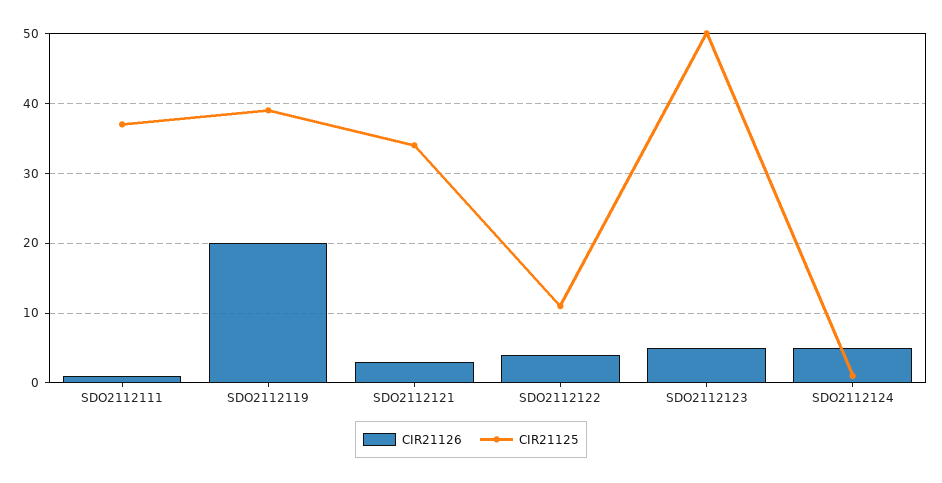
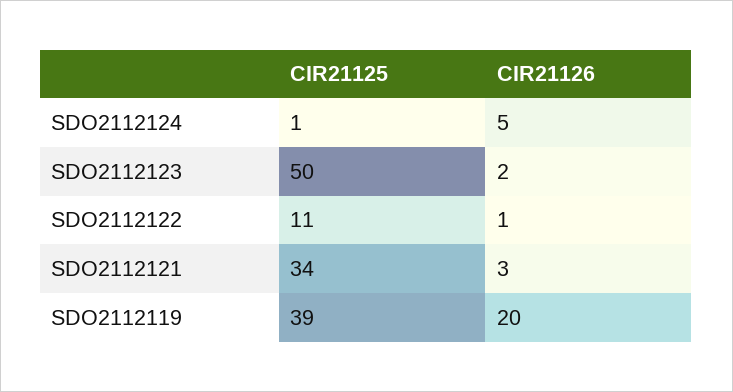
CIR21126, SDO2112111: 1 -> none
CIR21125, SDO2112111: 37 -> none
CIR21126, SDO2112122: 4 -> 1
CIR21126, SDO2112123: 5 -> 2

